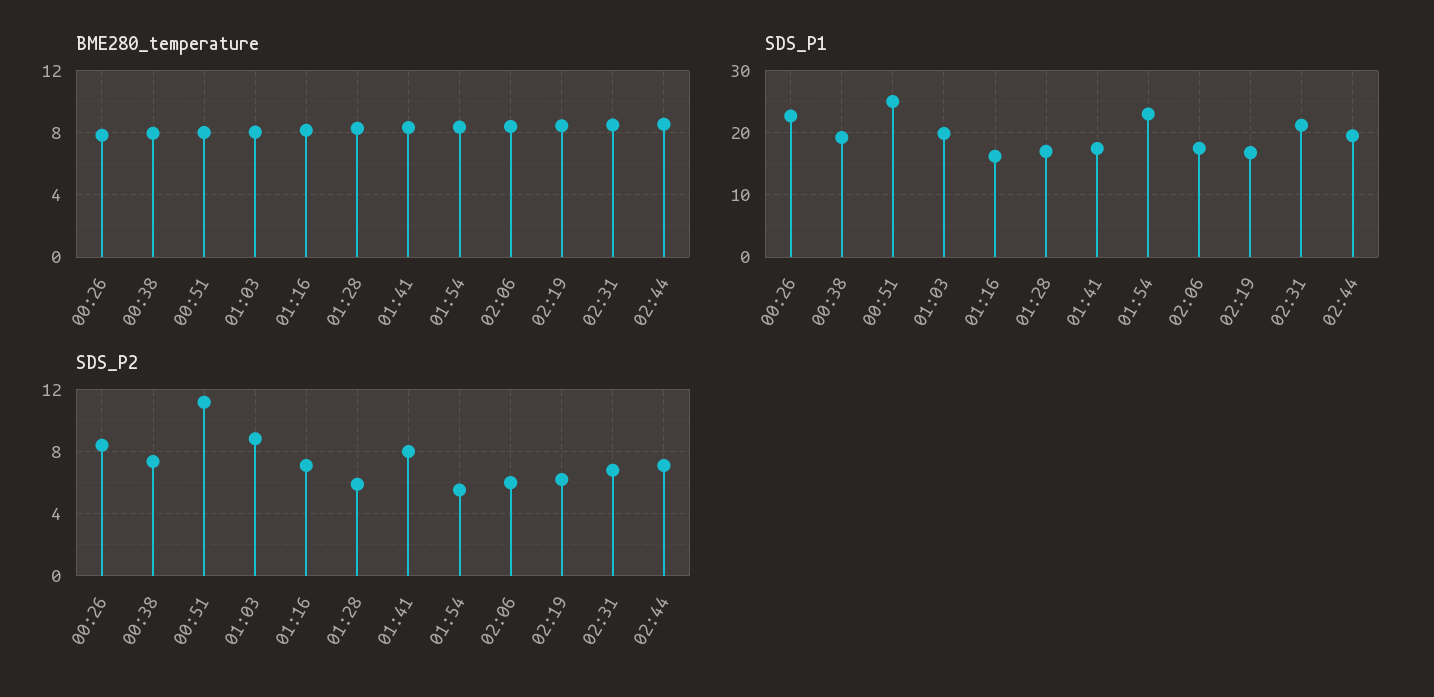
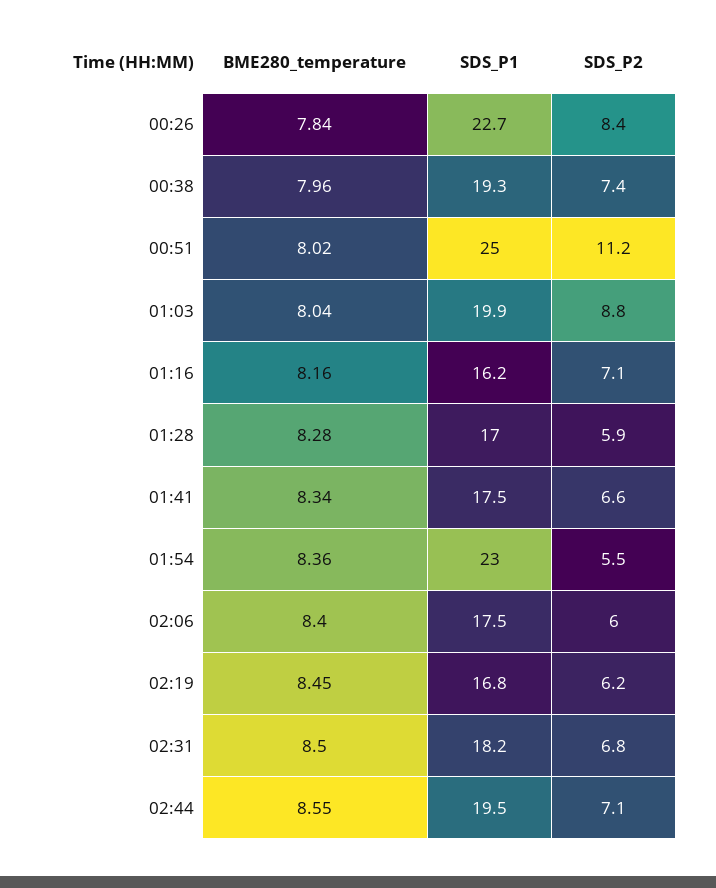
SDS_P1, 02:31: 21 -> 18.2
SDS_P2, 01:41: 8 -> 6.6

